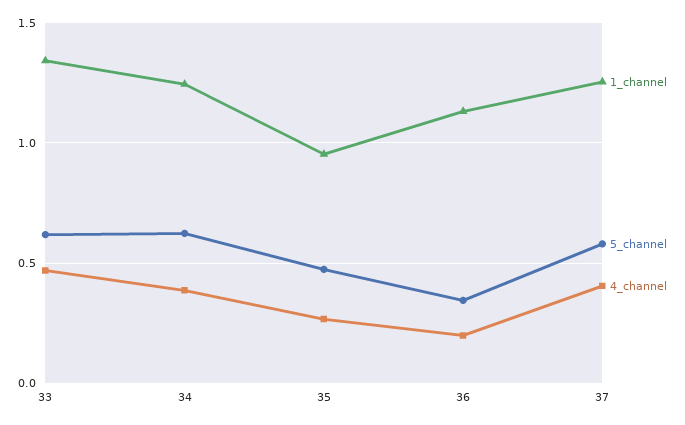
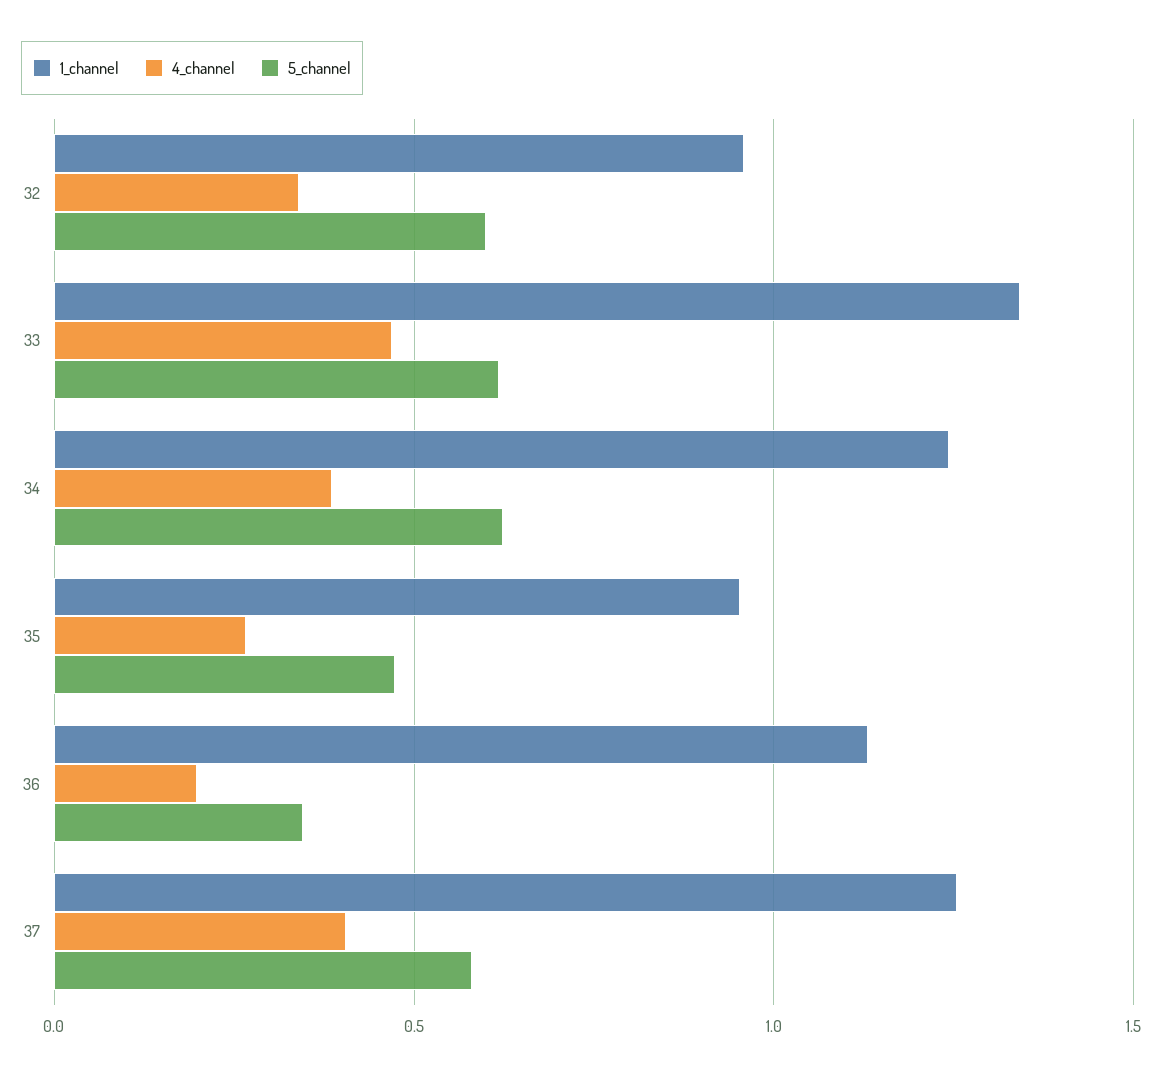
1_channel, 32: none -> 0.95
4_channel, 32: none -> 0.35
5_channel, 32: none -> 0.6

